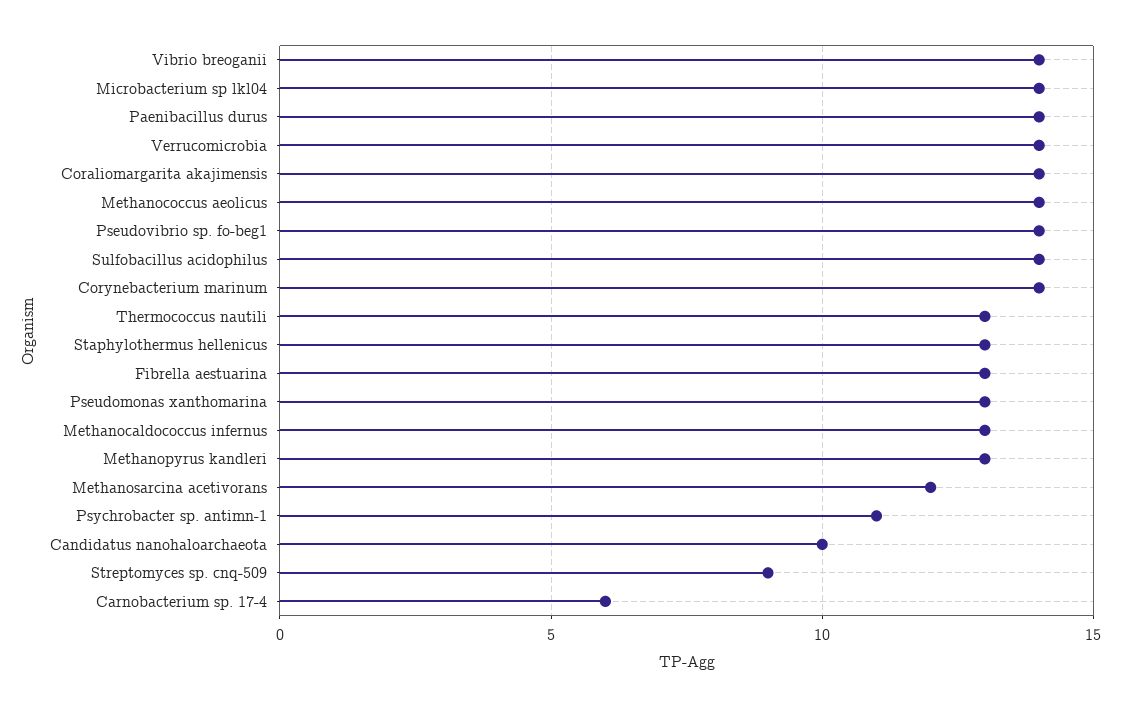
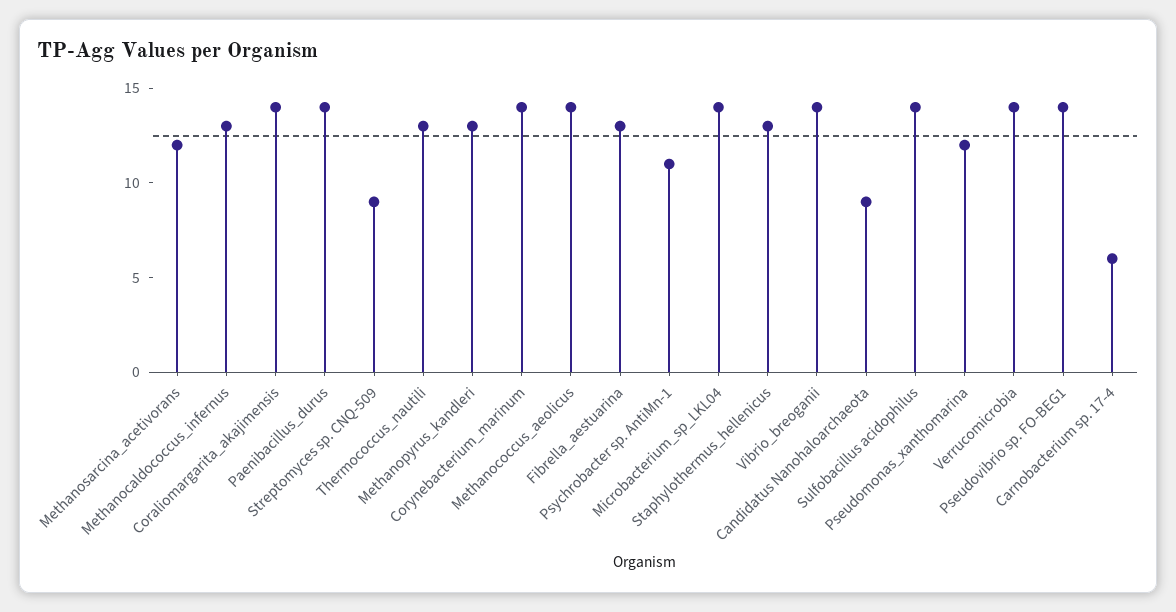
Pseudomonas xanthomarina: 13 -> 12
Candidatus nanohaloarchaeota: 10 -> 9

